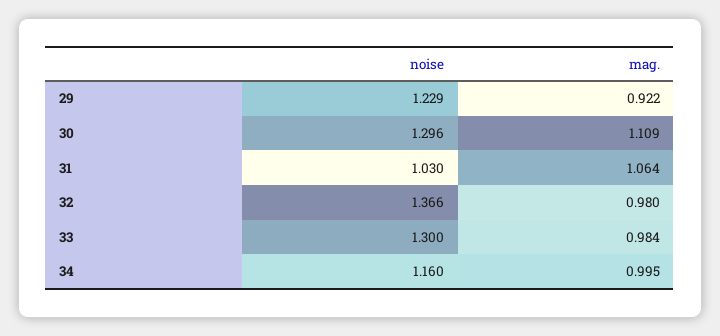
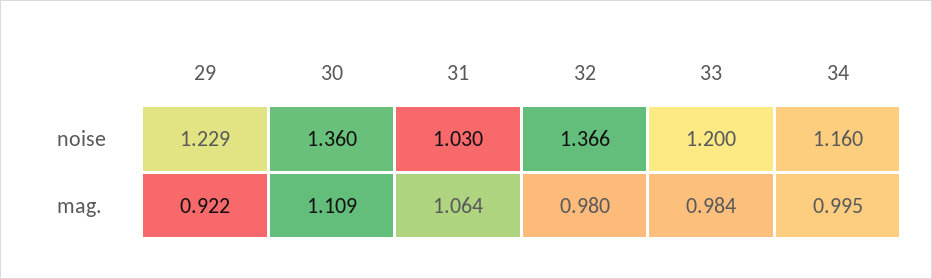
noise, 30: 1.296 -> 1.36
noise, 33: 1.3 -> 1.2

